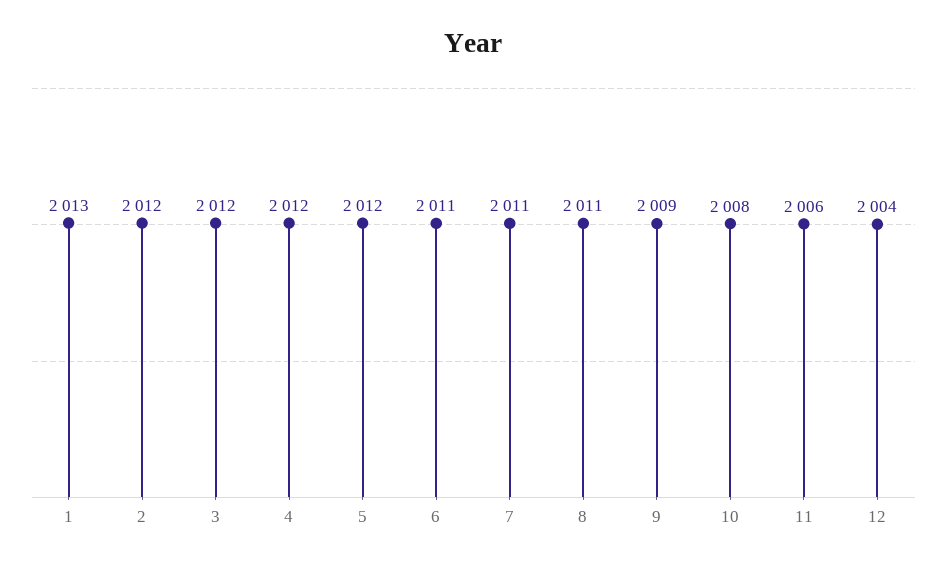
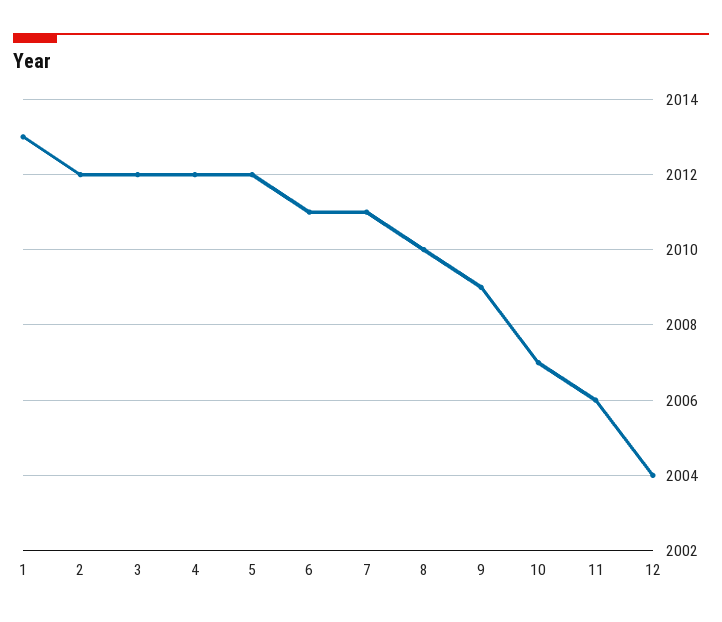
8: 2011 -> 2010
10: 2008 -> 2007

